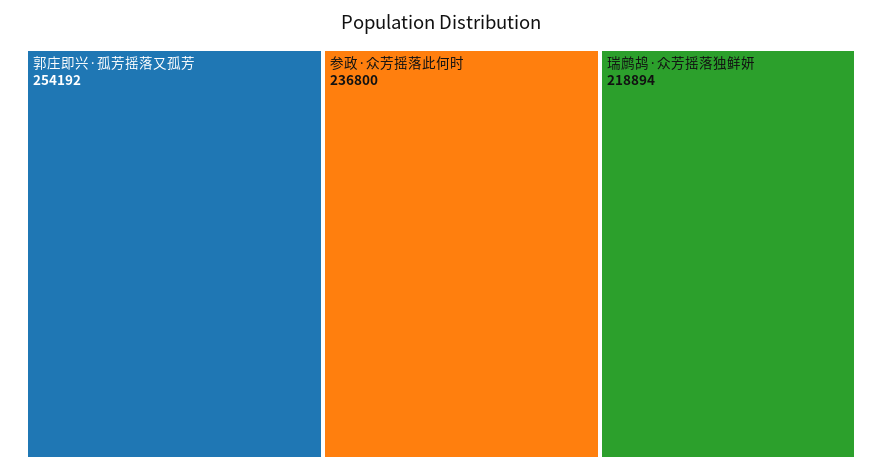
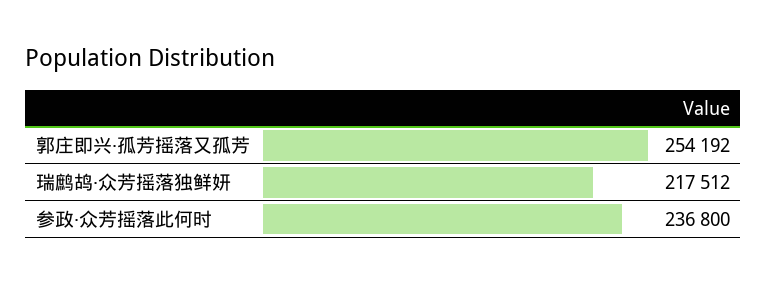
瑞鹧鸪·众芳摇落独鲜妍: 218894 -> 217512

